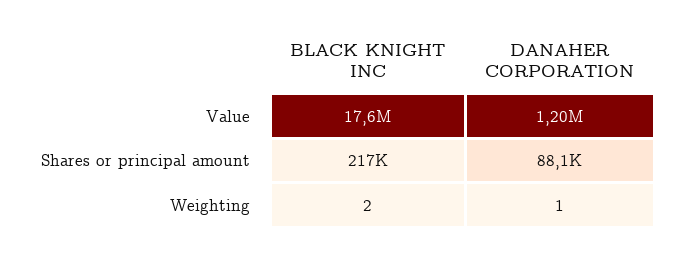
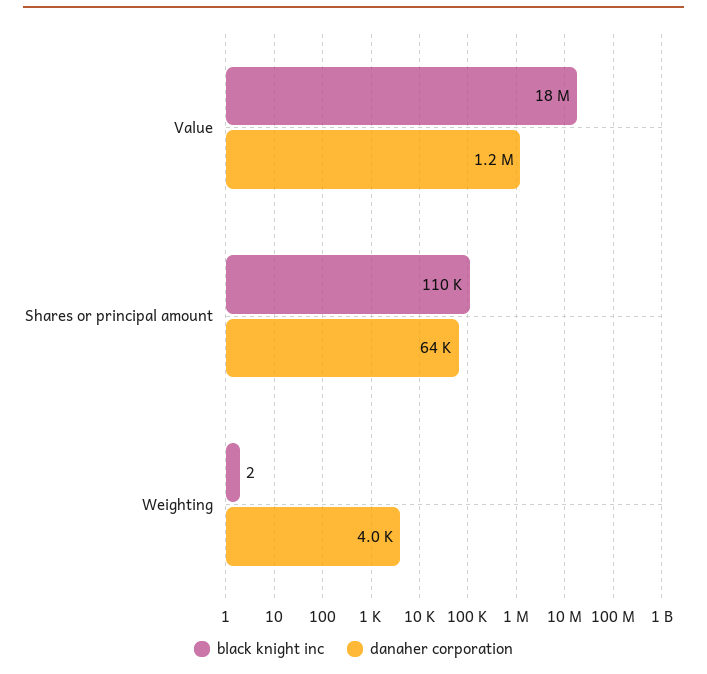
BLACK KNIGHT INC, Shares or principal amount: 217000 -> 110000
DANAHER CORPORATION, Shares or principal amount: 88100 -> 64000
DANAHER CORPORATION, Weighting: 1 -> 4000

